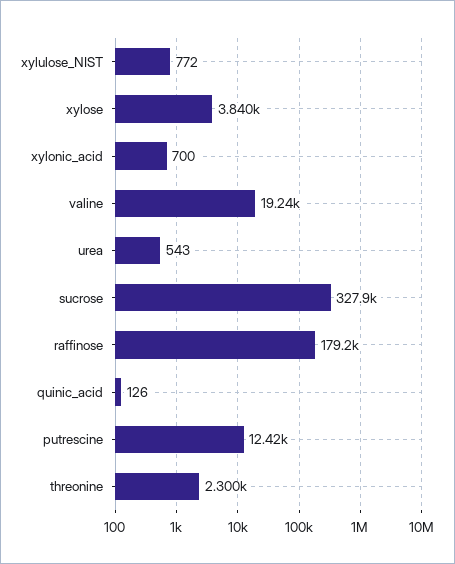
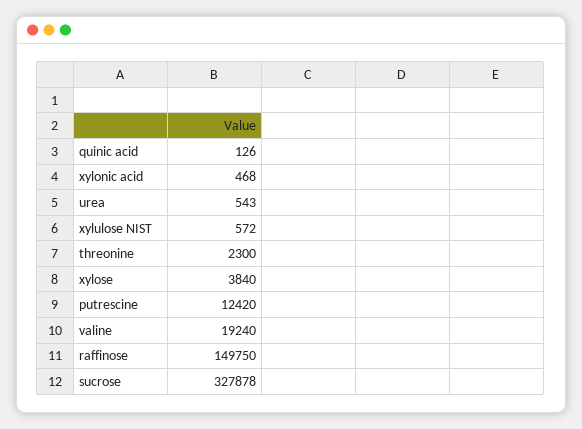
xylulose_NIST: 772 -> 572
xylonic_acid: 700 -> 468
raffinose: 179200 -> 149750

